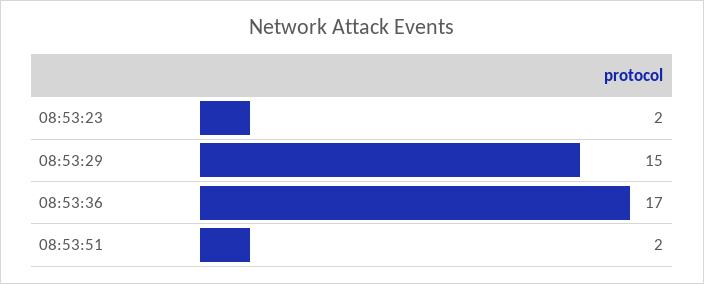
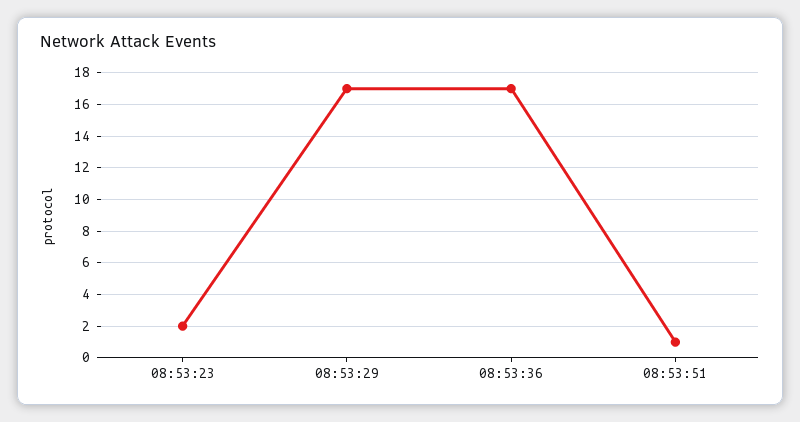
08:53:29: 15 -> 17
08:53:51: 2 -> 1

